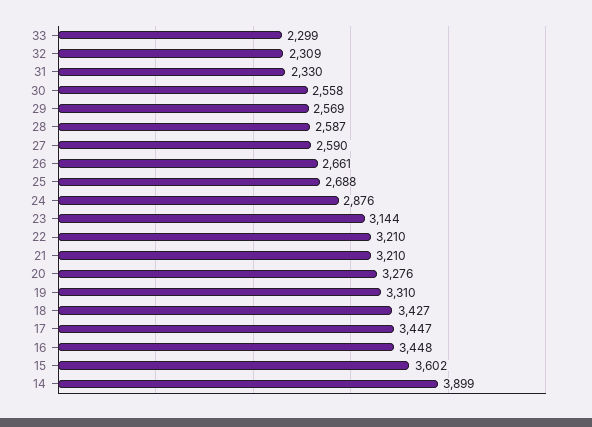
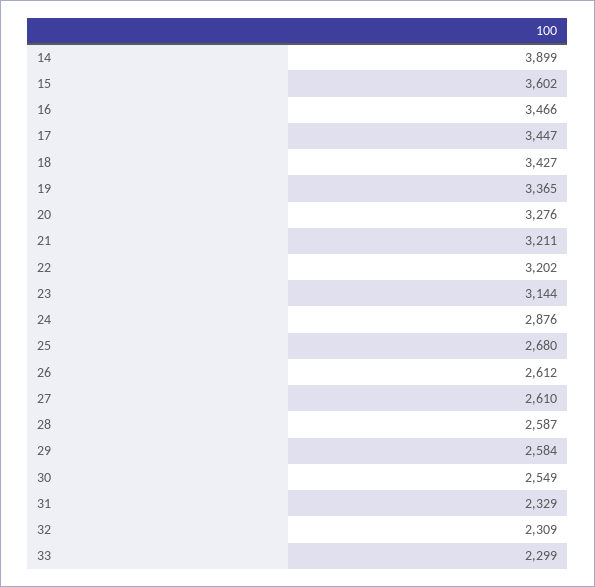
31: 2330 -> 2329
30: 2558 -> 2549
29: 2569 -> 2584
27: 2590 -> 2610
26: 2661 -> 2612
25: 2688 -> 2680
22: 3210 -> 3202
21: 3210 -> 3211
19: 3310 -> 3365
16: 3448 -> 3466

